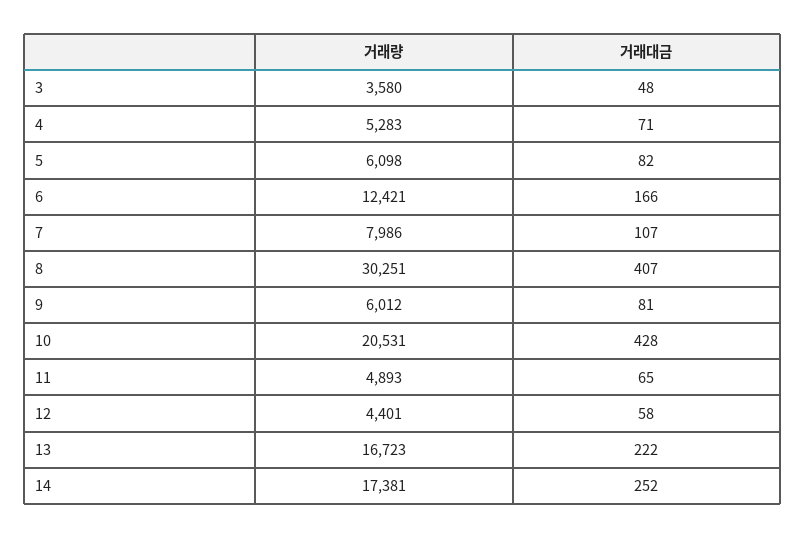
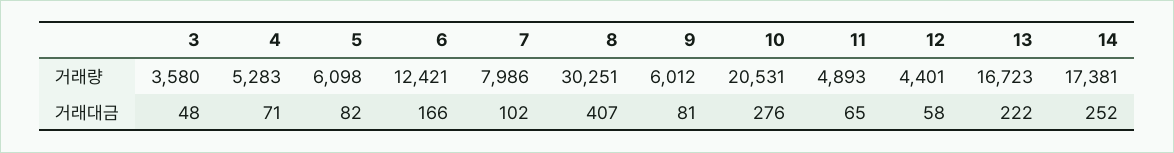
거래대금, 7: 107 -> 102
거래대금, 10: 428 -> 276

